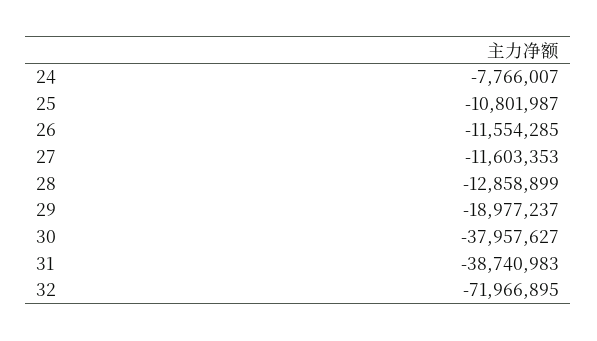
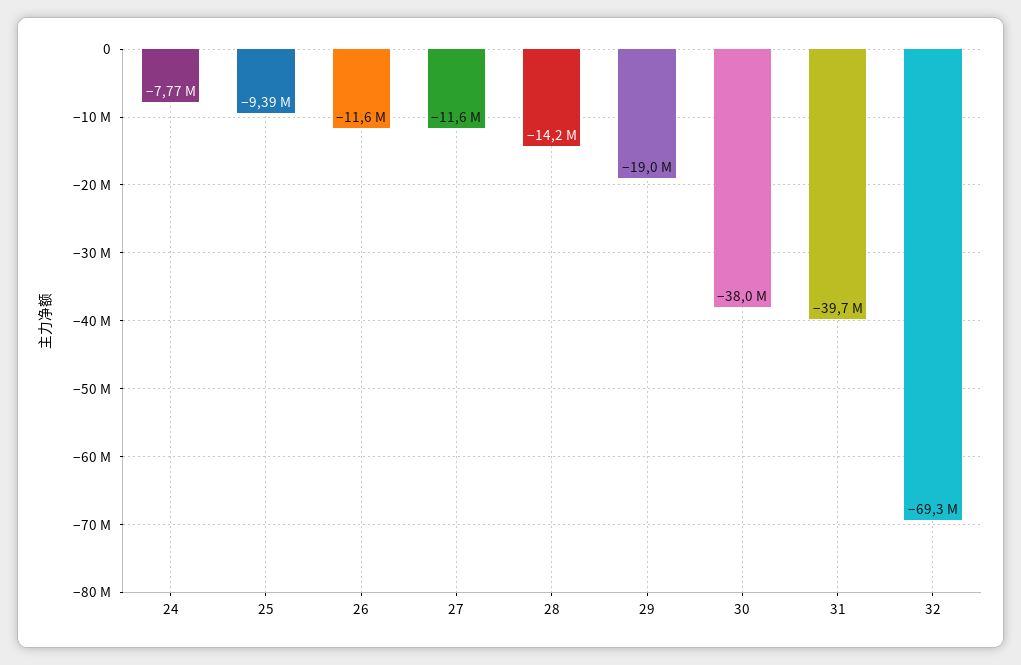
25: -10801987 -> -9390000
28: -12858899 -> -14200000
31: -38740983 -> -39700000
32: -71966895 -> -69300000

